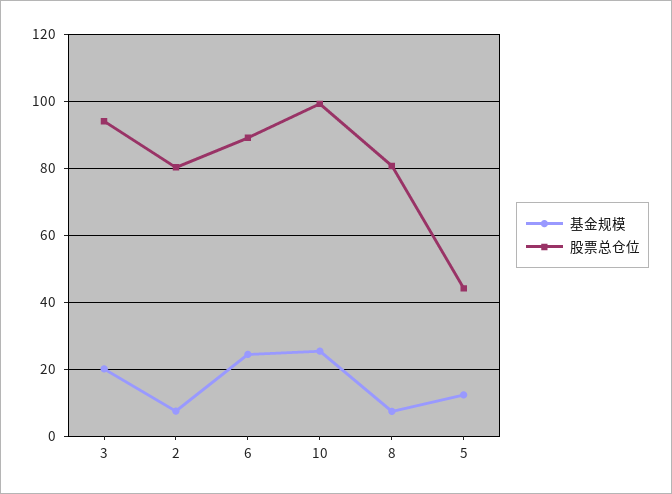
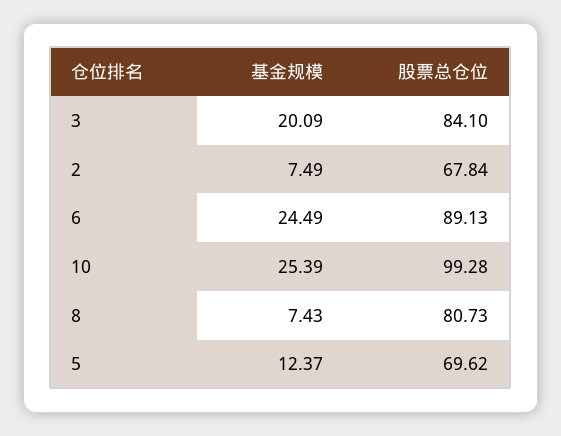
股票总仓位, 3: 94 -> 84.1
股票总仓位, 2: 80 -> 67.84
股票总仓位, 5: 44 -> 69.62

